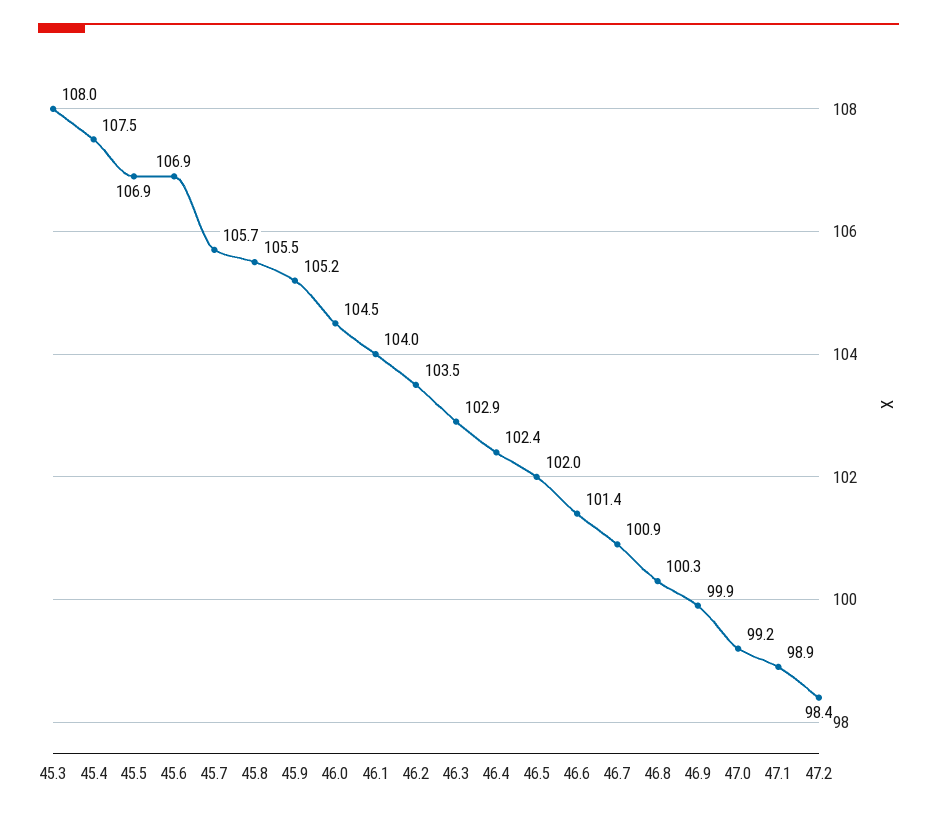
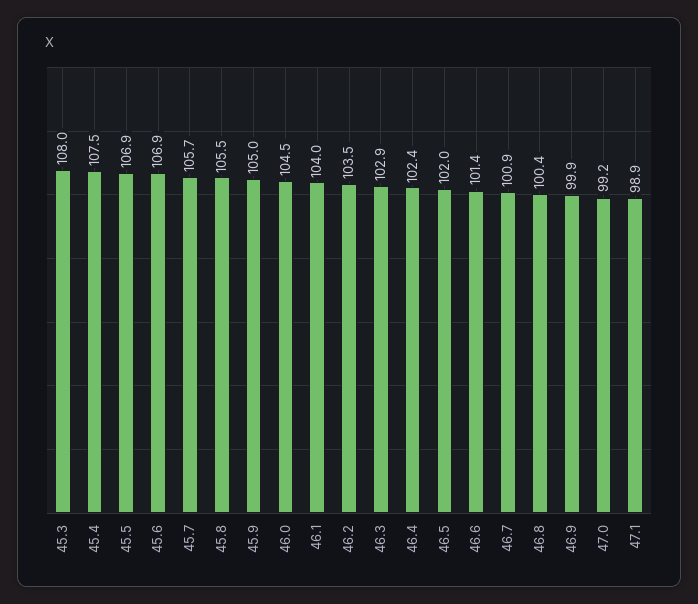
45.9: 105.2 -> 105
46.8: 100.3 -> 100.4
47.2: 98.4 -> none

